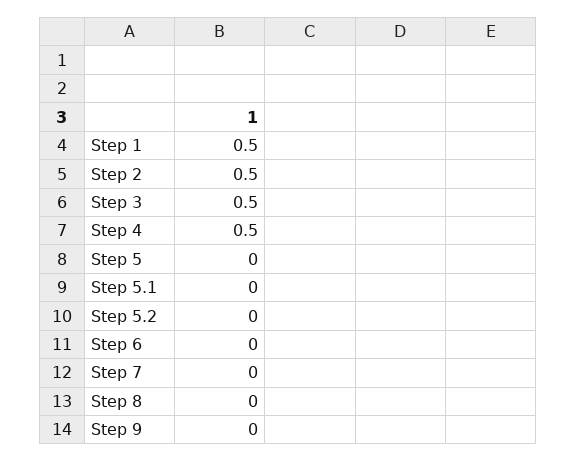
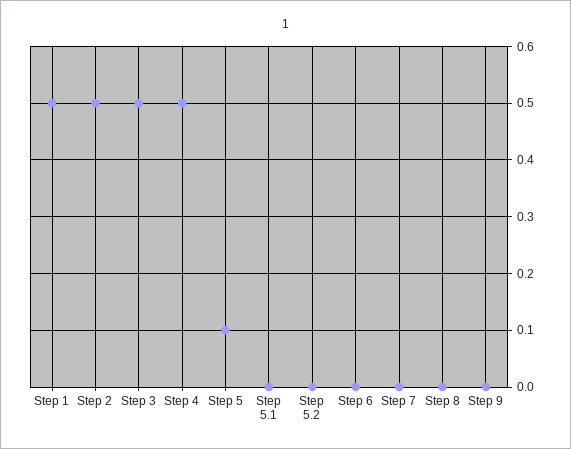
Step 5: 0 -> 0.1

